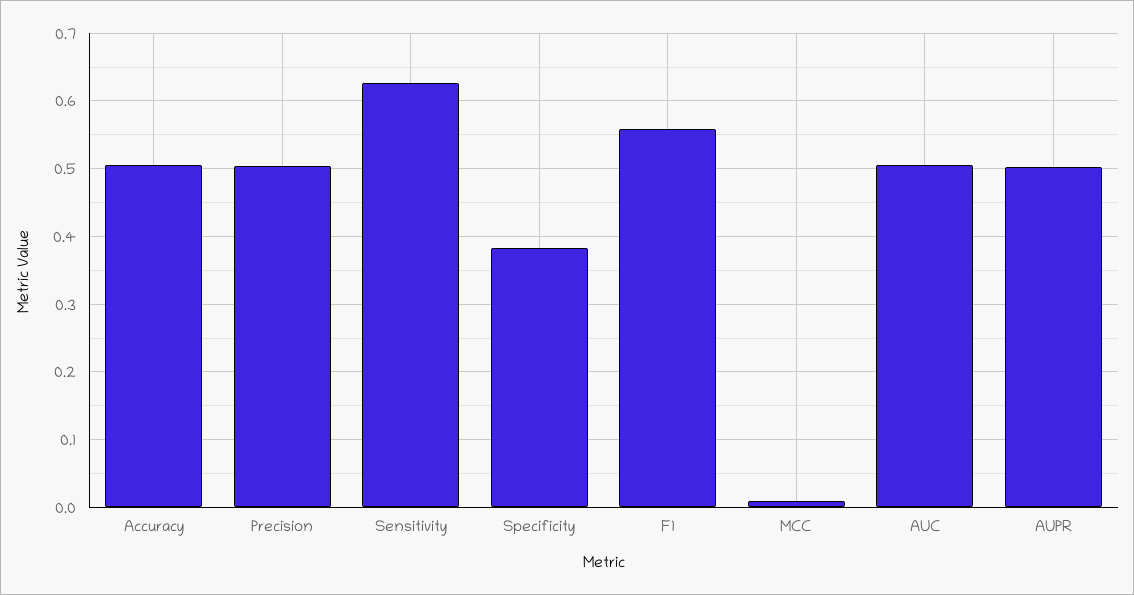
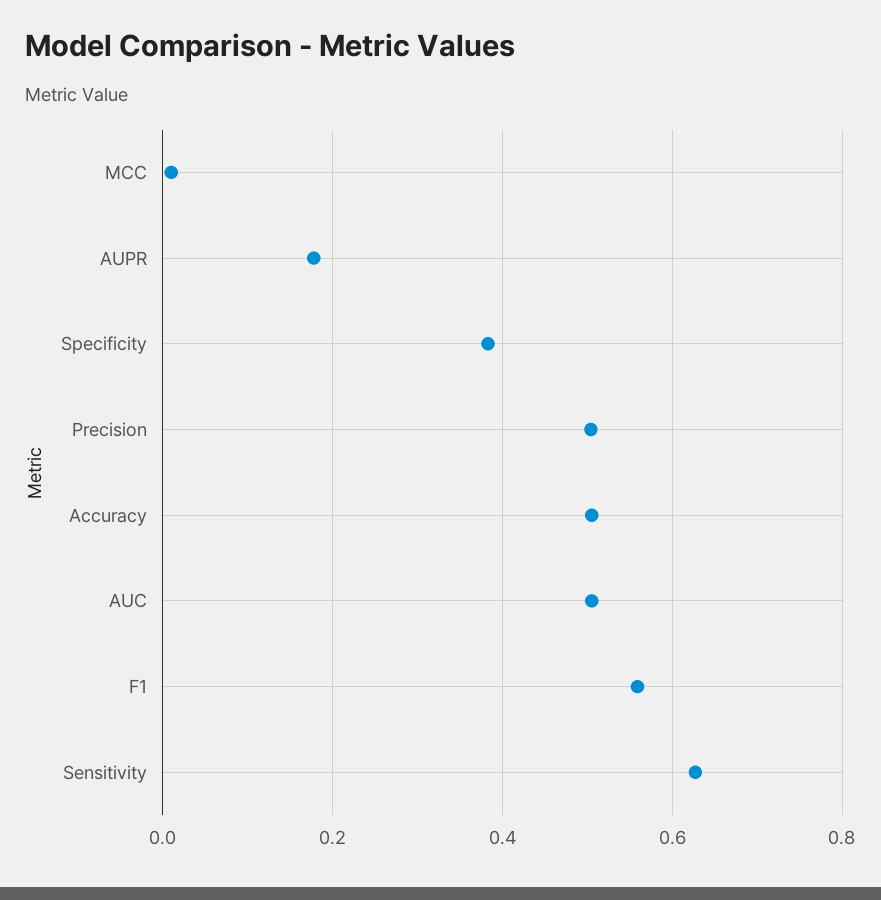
AUPR: 0.5 -> 0.18

